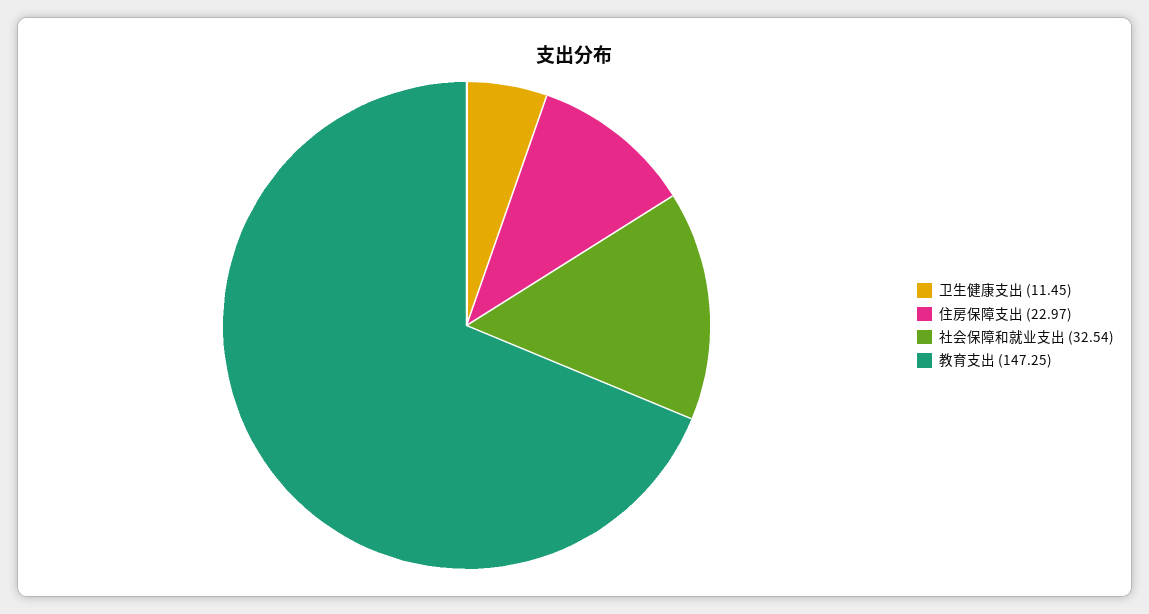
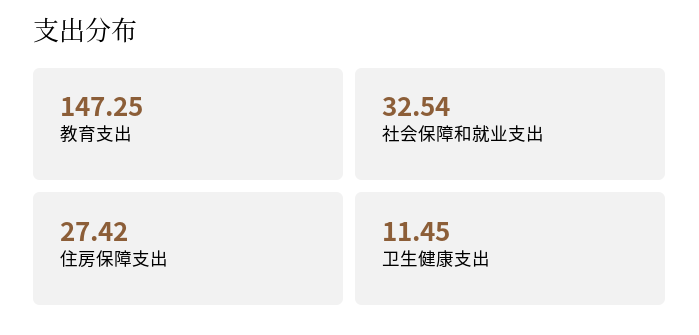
住房保障支出: 22.97 -> 27.42

